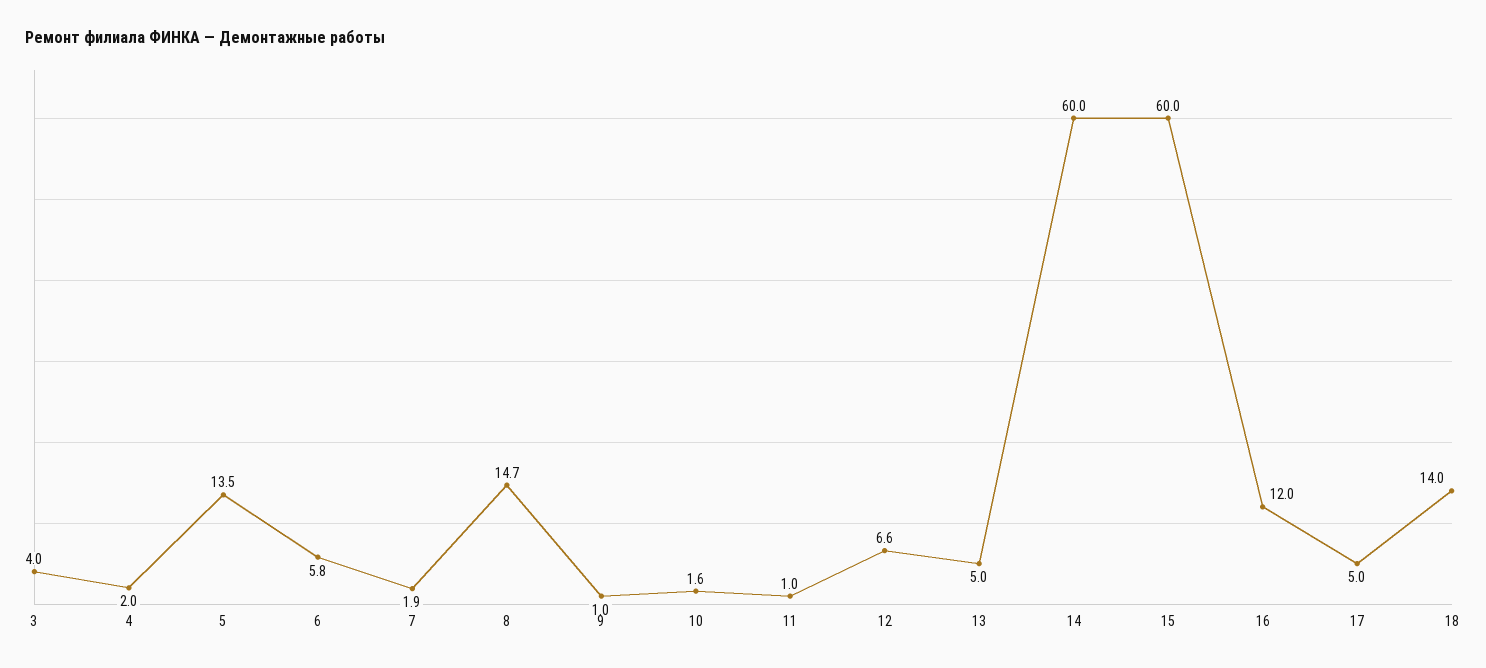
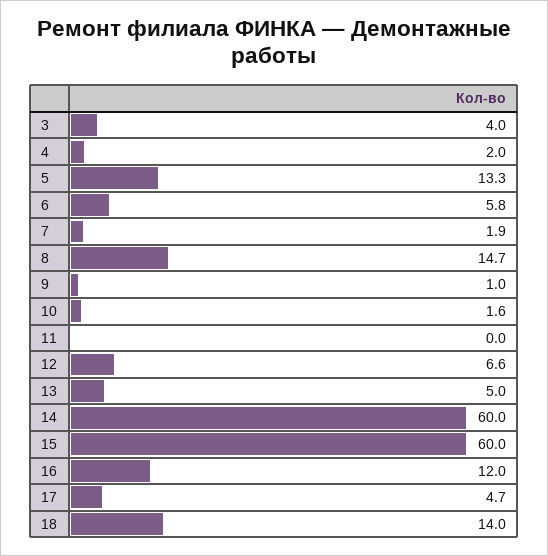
5: 13.5 -> 13.3
11: 1 -> 0
17: 5 -> 4.7

